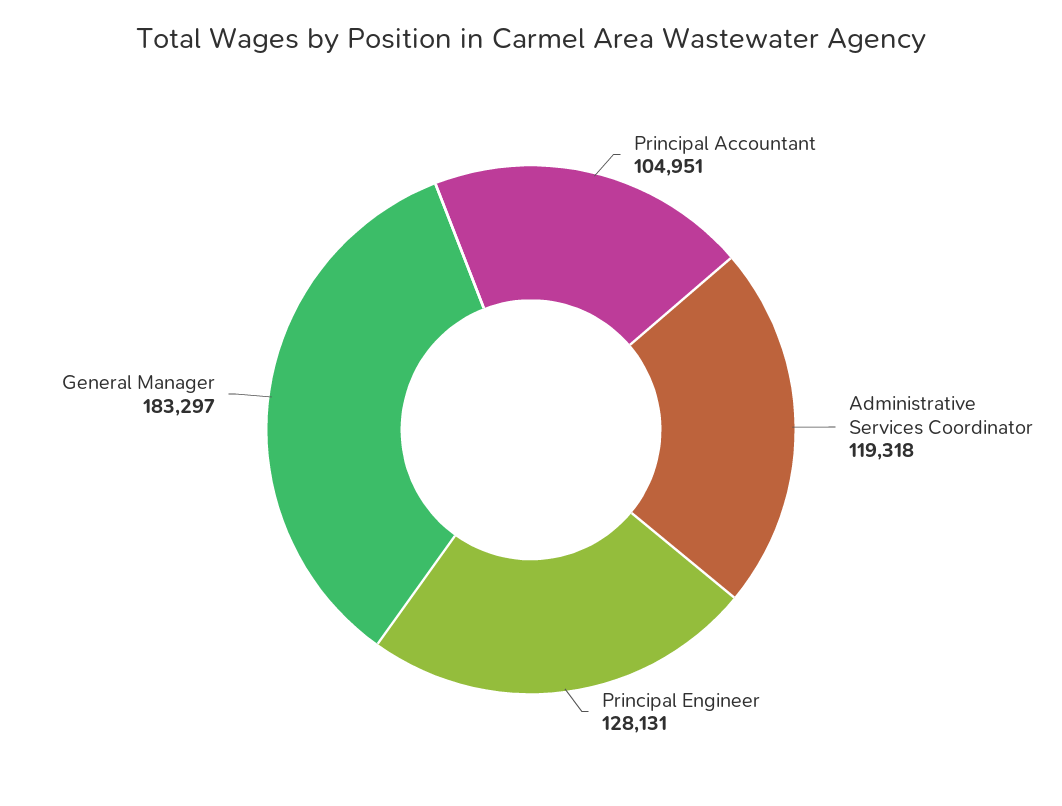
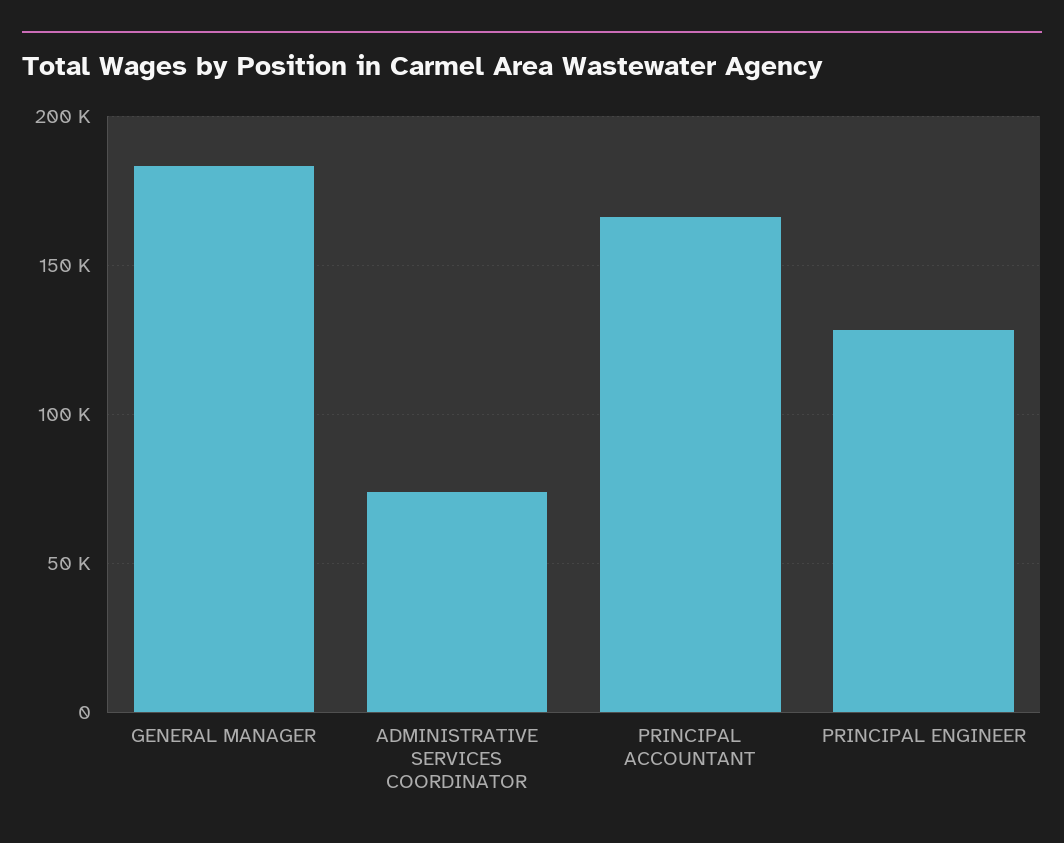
Principal Accountant: 104951 -> 165000
Administrative Services Coordinator: 119318 -> 75000

